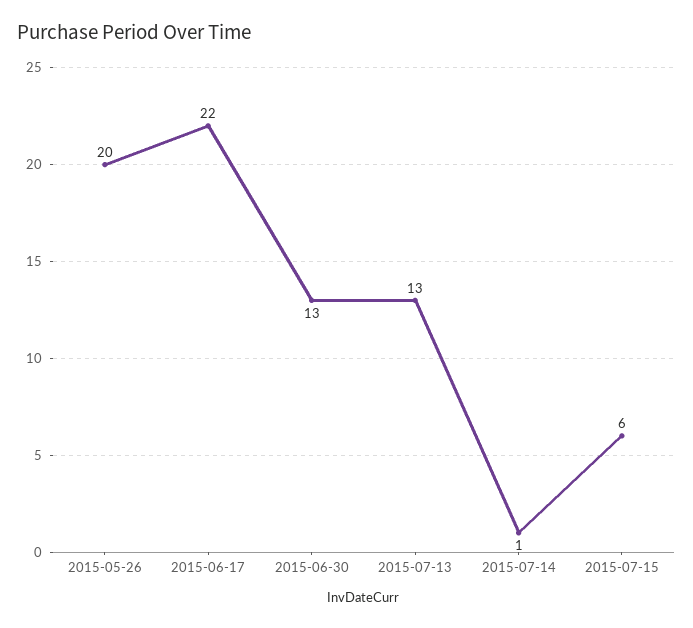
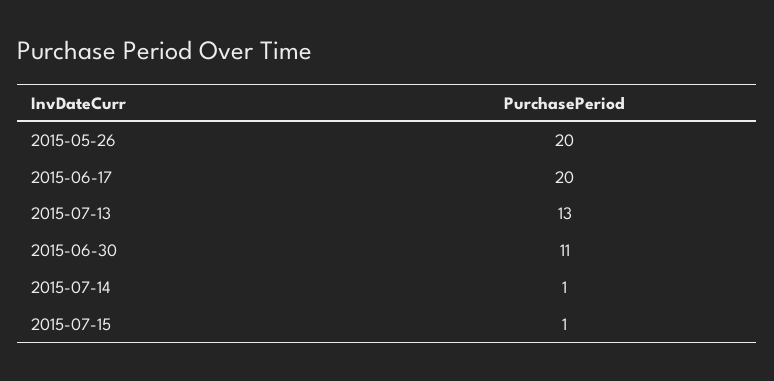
2015-06-17: 22 -> 20
2015-06-30: 13 -> 11
2015-07-15: 6 -> 1

